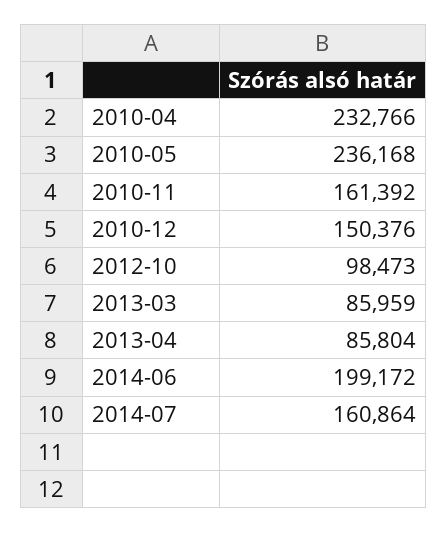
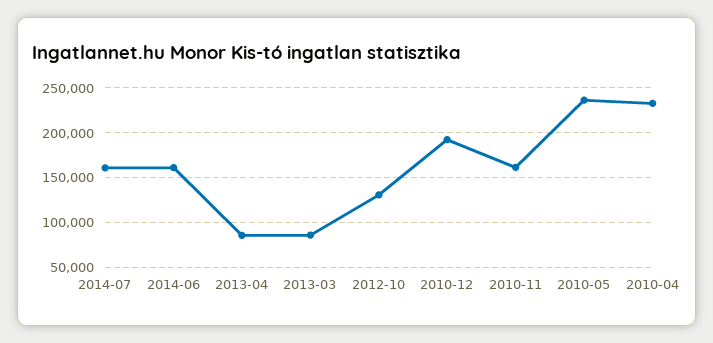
2010-12: 150376 -> 190000
2012-10: 98473 -> 130000
2014-06: 199172 -> 160000

